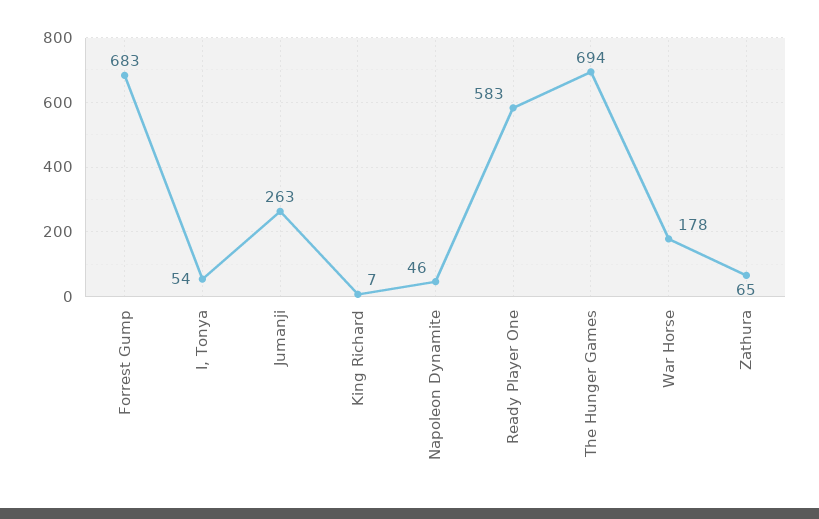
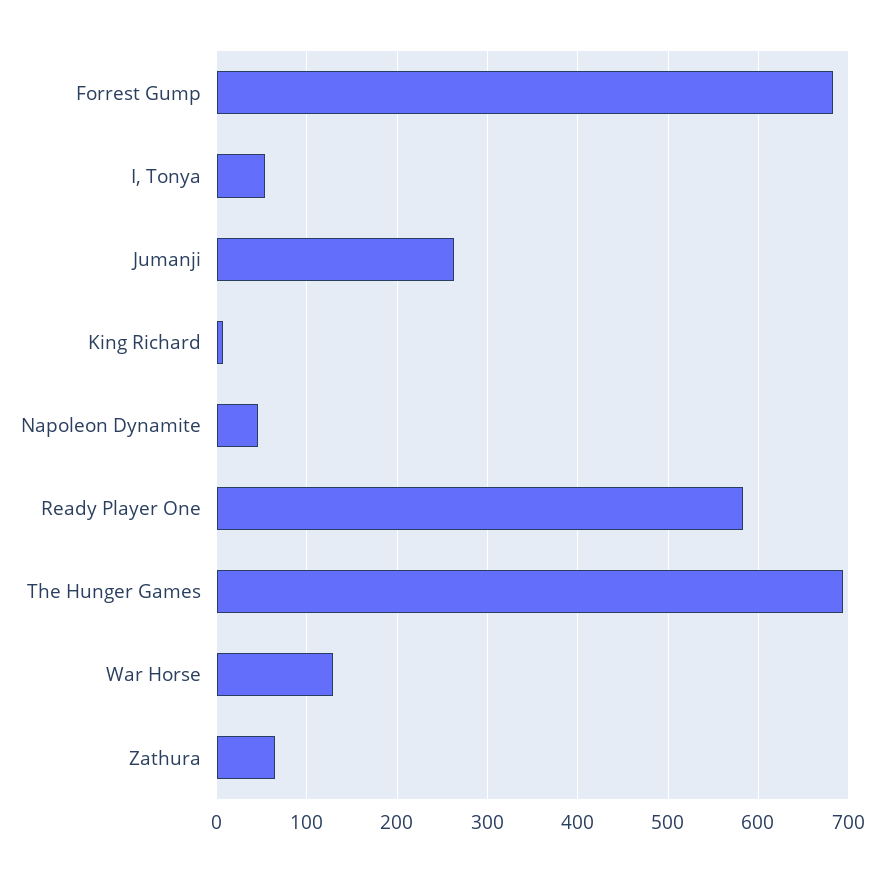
War Horse: 178 -> 130

